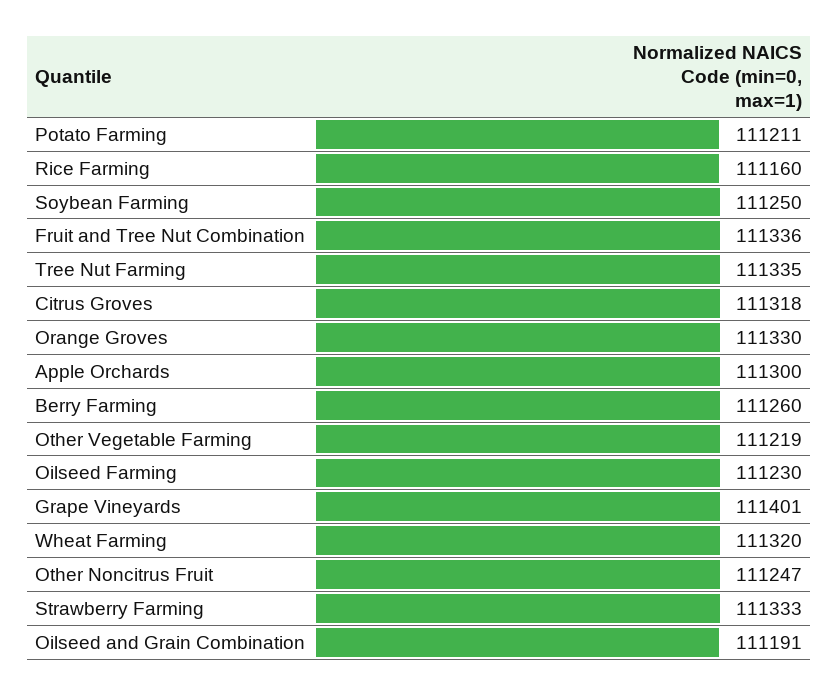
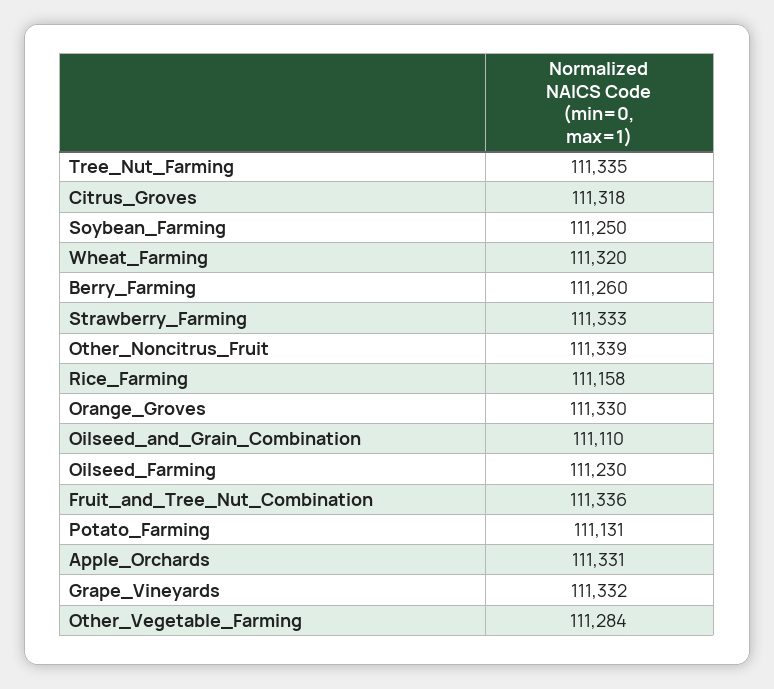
Potato Farming: 111211 -> 111131
Rice Farming: 111160 -> 111158
Apple Orchards: 111300 -> 111331
Other Vegetable Farming: 111219 -> 111284
Grape Vineyards: 111401 -> 111332
Other Noncitrus Fruit: 111247 -> 111339
Oilseed and Grain Combination: 111191 -> 111110

